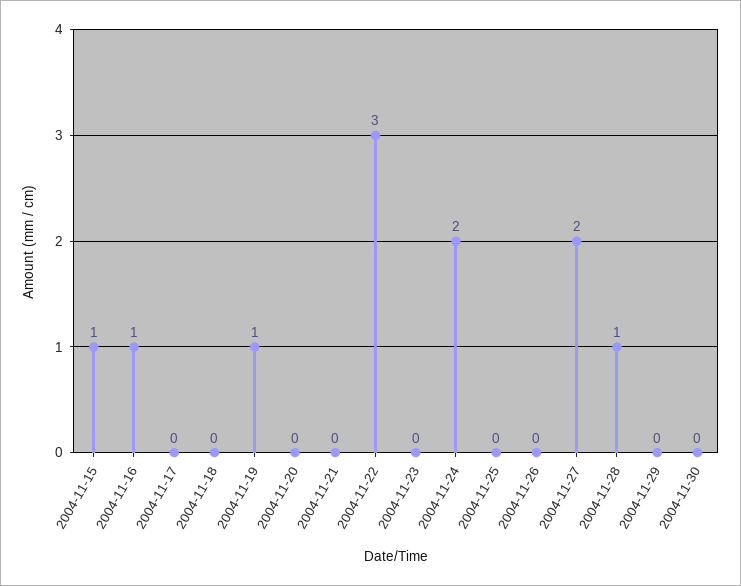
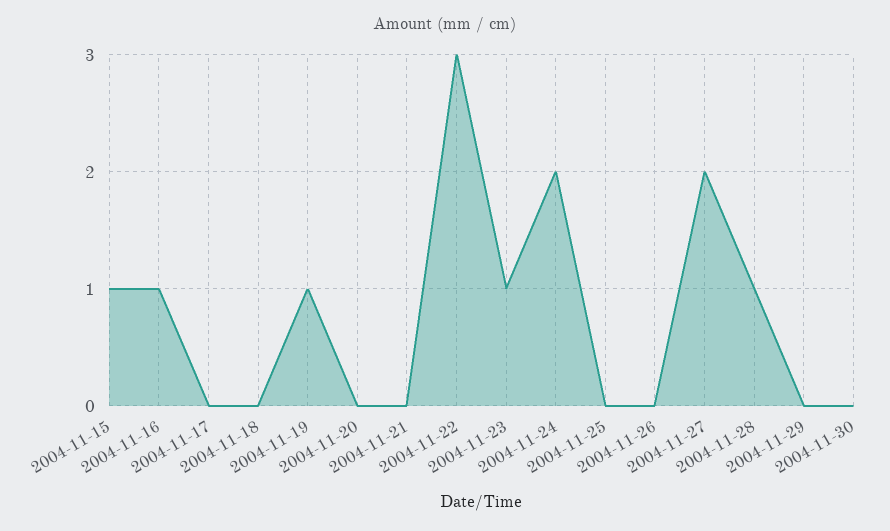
2004-11-23: 0 -> 1

